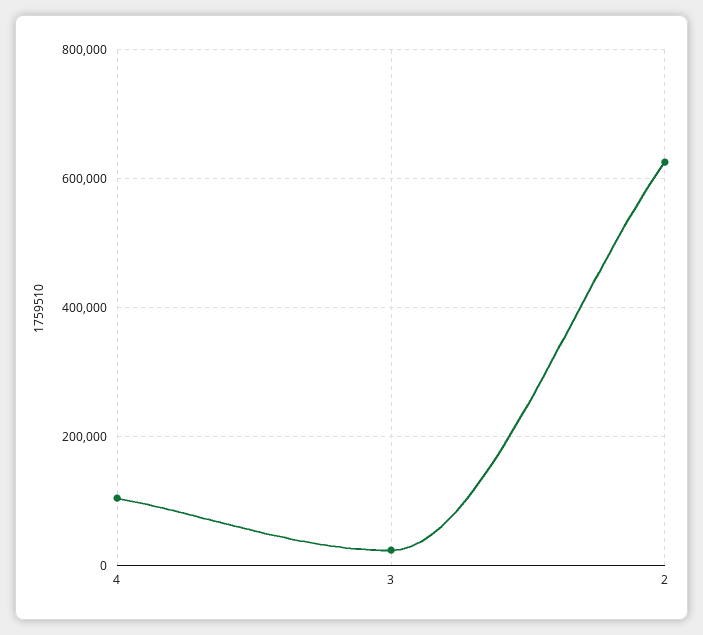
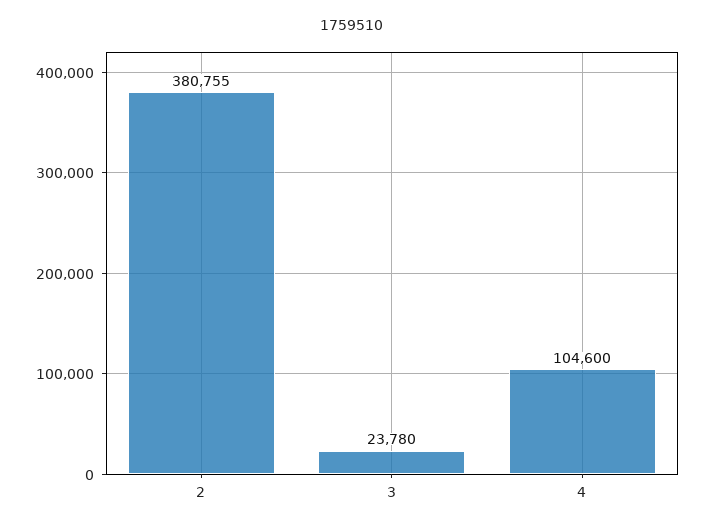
2: 620000 -> 380755

